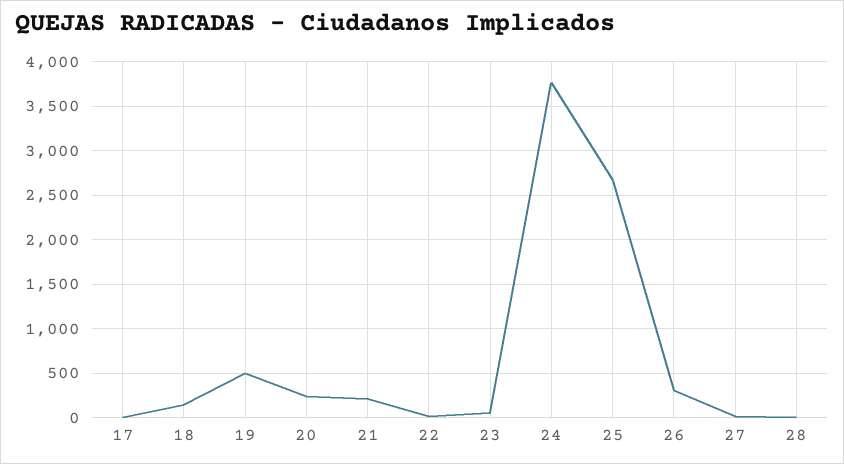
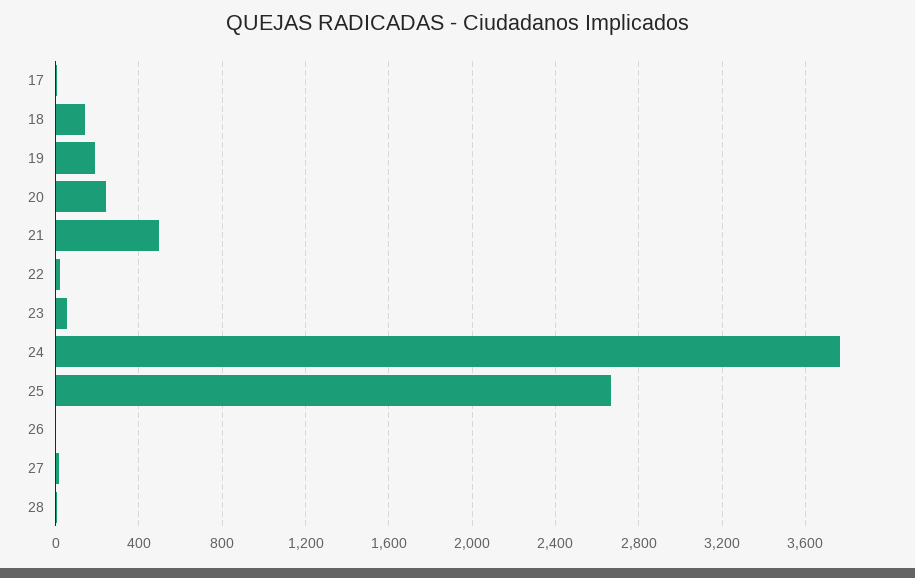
19: 500 -> 200
21: 200 -> 500
26: 300 -> 0

